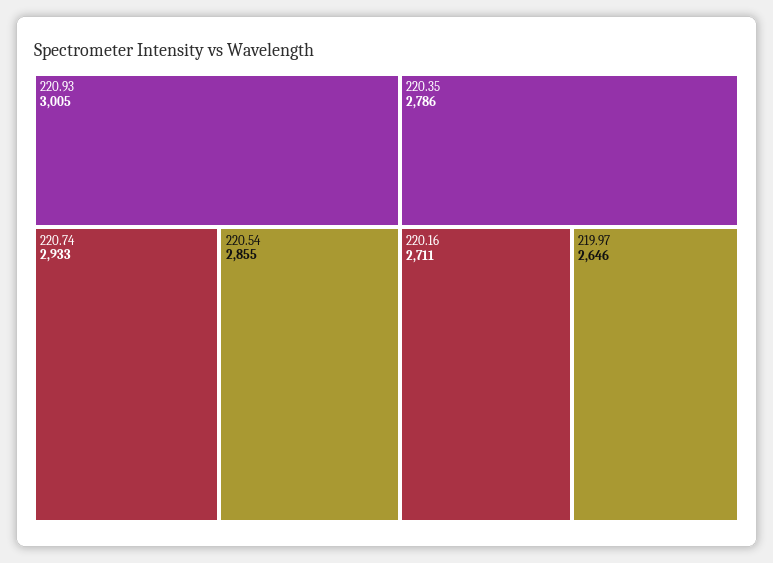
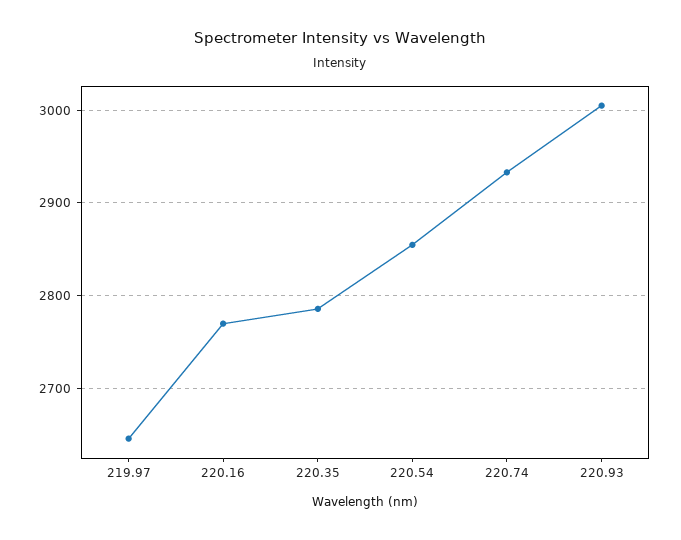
220.16: 2711 -> 2770

